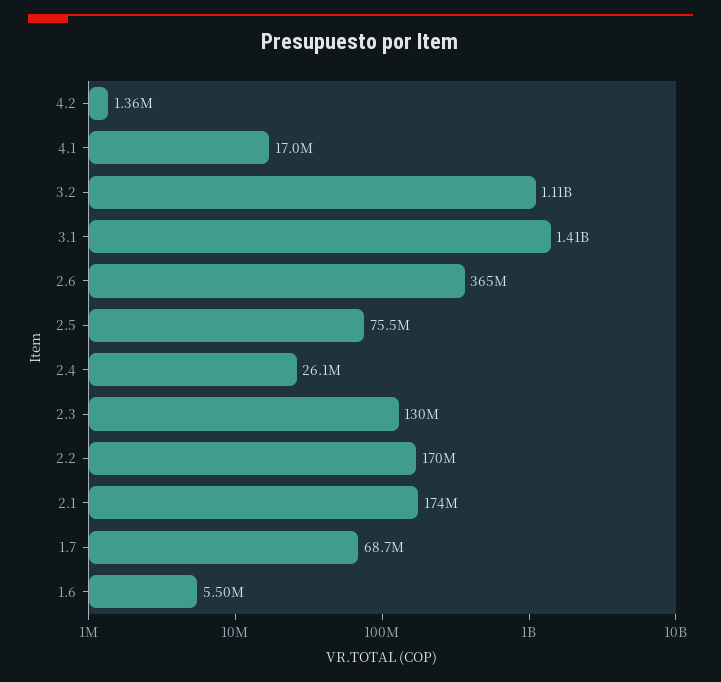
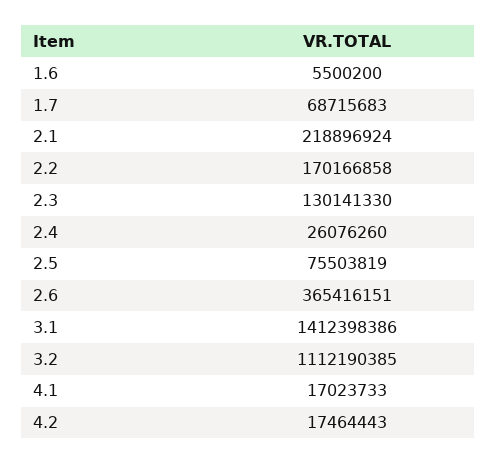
4.2: 1360000 -> 17464443
2.1: 174000000 -> 218896924

